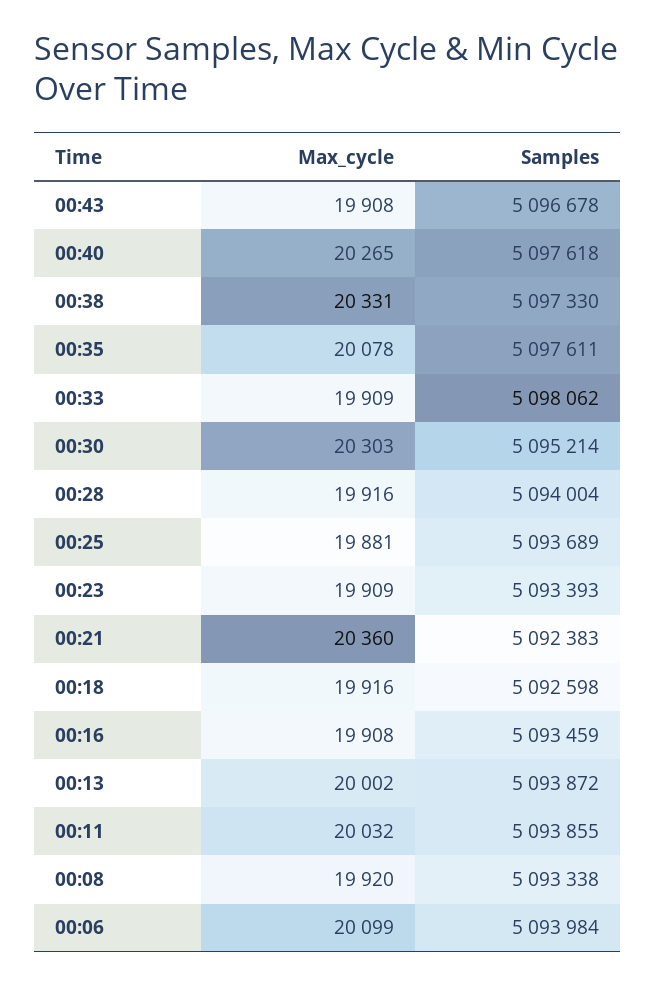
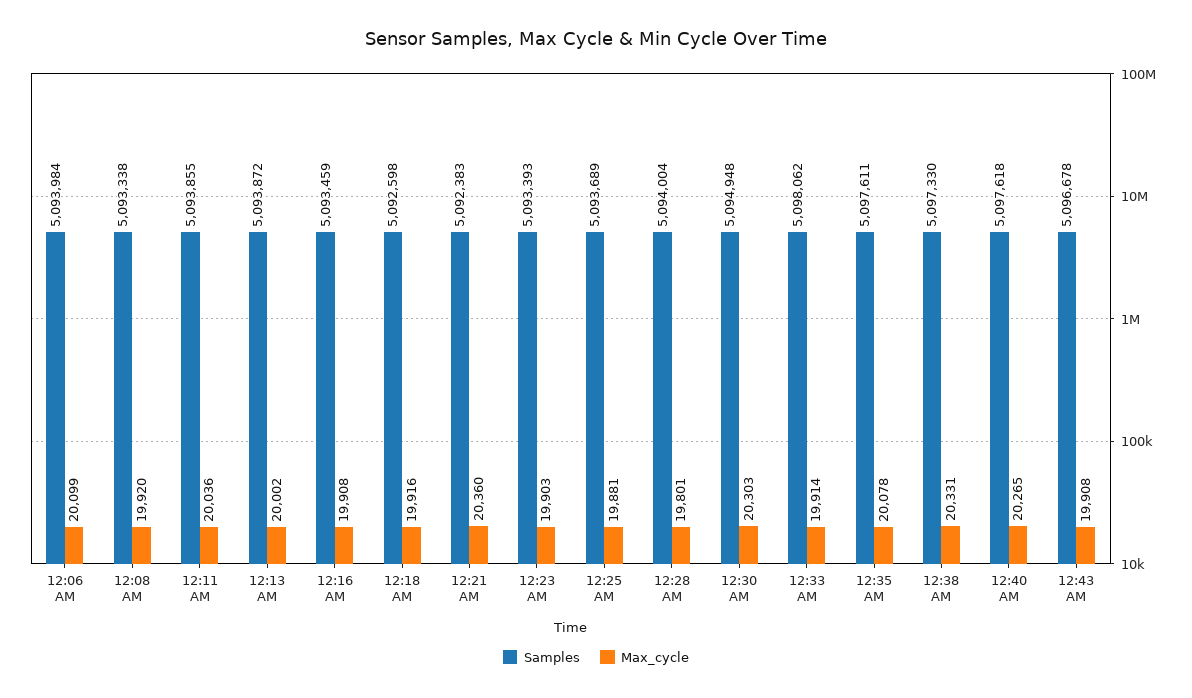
Max_cycle, 00:33: 19909 -> 19914
Samples, 00:30: 5095214 -> 5094948
Max_cycle, 00:28: 19916 -> 19801
Max_cycle, 00:23: 19909 -> 19903
Max_cycle, 00:11: 20032 -> 20036

